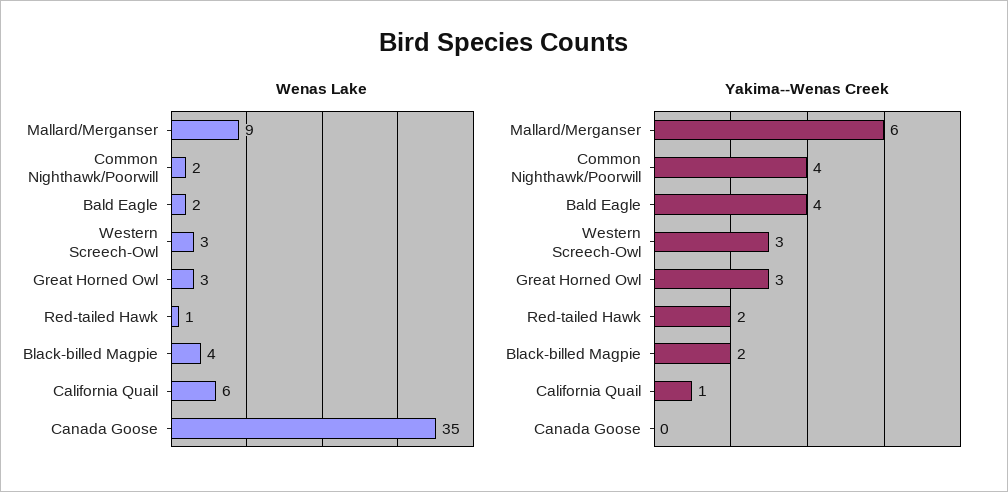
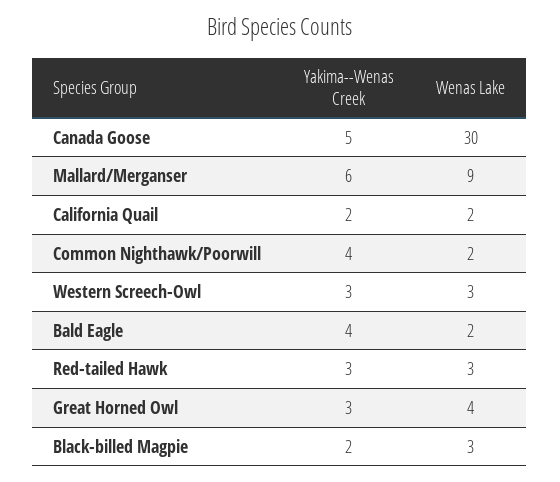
Wenas Lake, Great Horned Owl: 3 -> 4
Wenas Lake, Red-tailed Hawk: 1 -> 3
Wenas Lake, Black-billed Magpie: 4 -> 3
Wenas Lake, California Quail: 6 -> 2
Wenas Lake, Canada Goose: 35 -> 30
Yakima--Wenas Creek, Red-tailed Hawk: 2 -> 3
Yakima--Wenas Creek, California Quail: 1 -> 2
Yakima--Wenas Creek, Canada Goose: 0 -> 5

